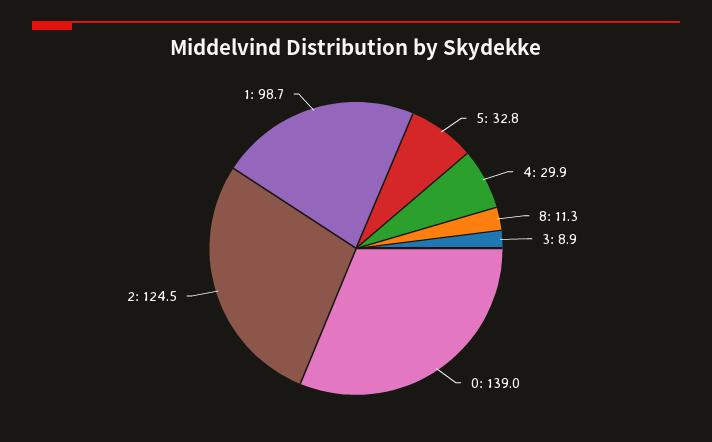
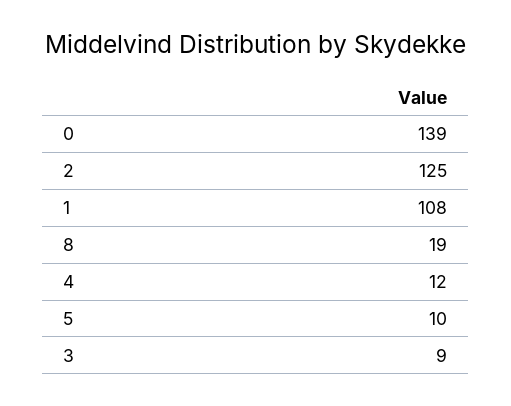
5: 32.8 -> 10
4: 29.9 -> 12
8: 11.3 -> 19
1: 98.7 -> 108

